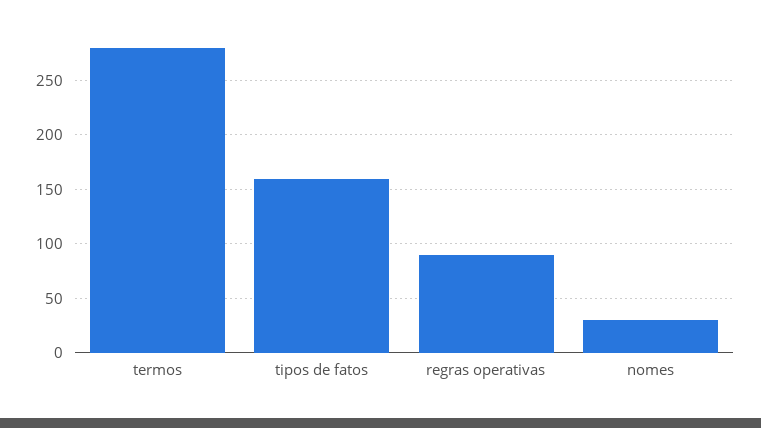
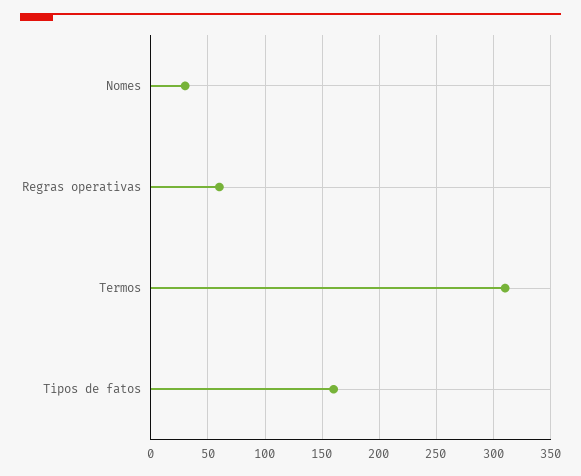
termos: 280 -> 310
regras operativas: 90 -> 60

